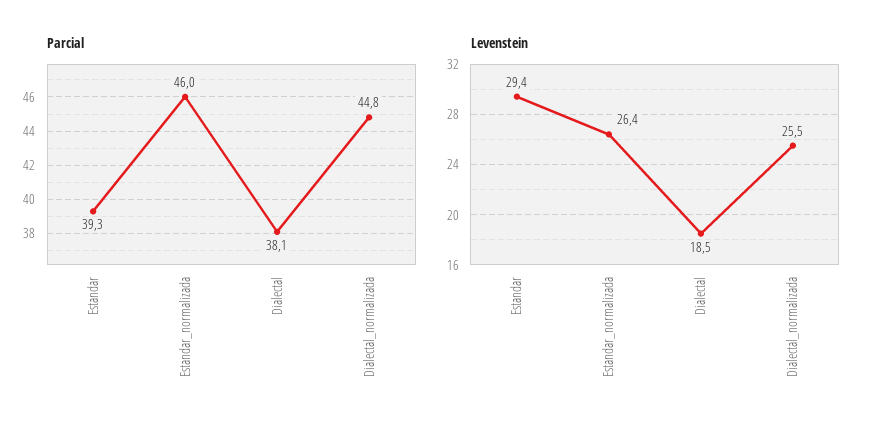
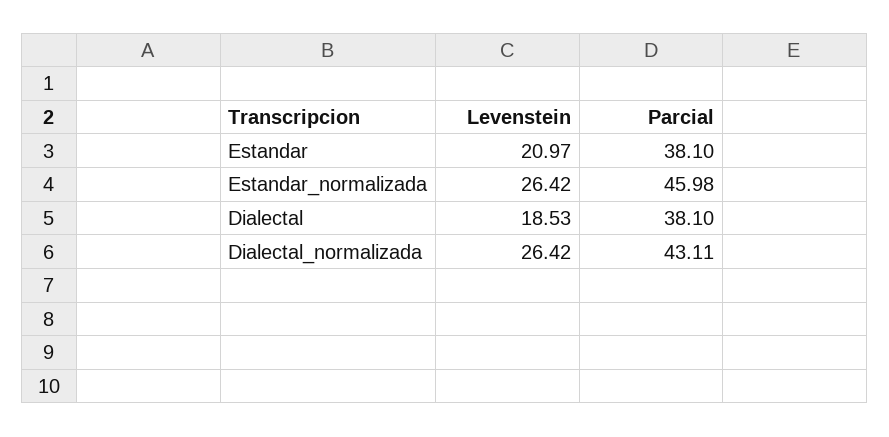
Parcial, Estandar: 39.3 -> 38.1
Parcial, Dialectal_normalizada: 44.8 -> 43.11
Levenstein, Estandar: 29.4 -> 20.97
Levenstein, Dialectal_normalizada: 25.5 -> 26.42

